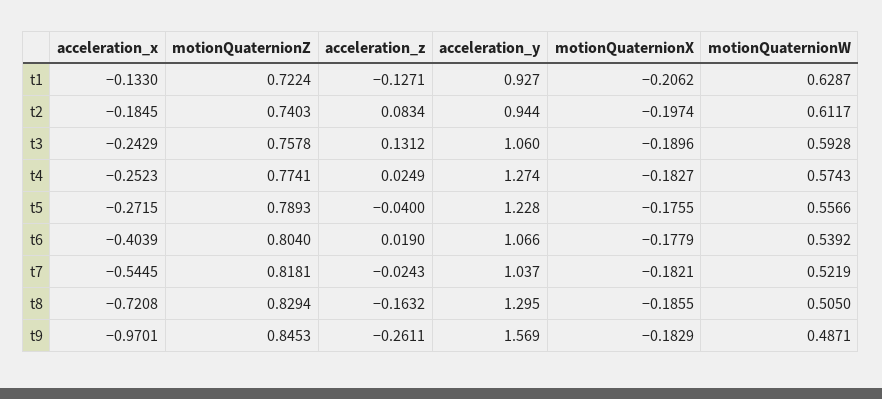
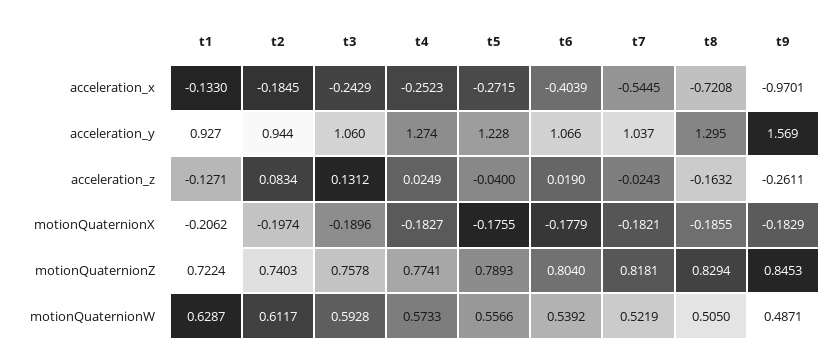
motionQuaternionW, t4: 0.5743 -> 0.5733

